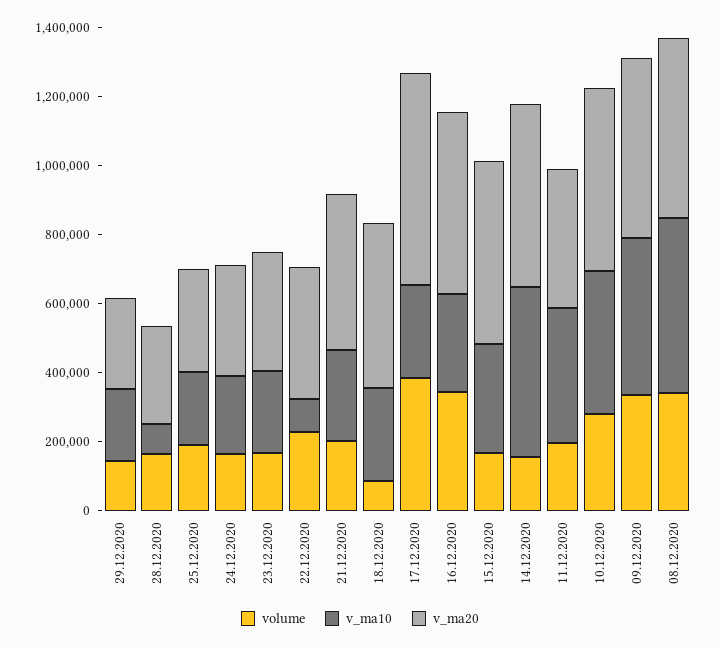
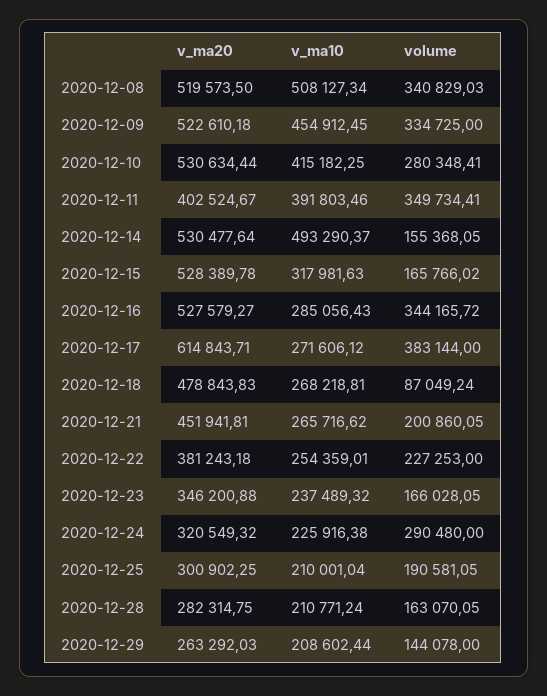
v_ma10, 28.12.2020: 100000 -> 210771.24
volume, 24.12.2020: 150000 -> 290480
v_ma10, 22.12.2020: 100000 -> 254359.01
volume, 11.12.2020: 200000 -> 349734.41

